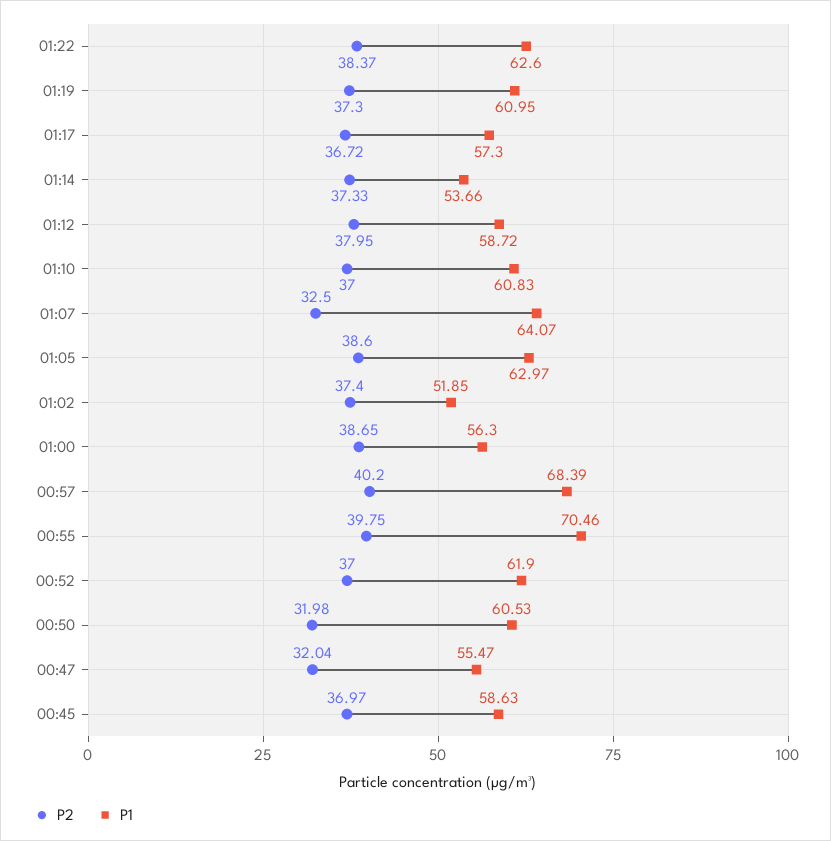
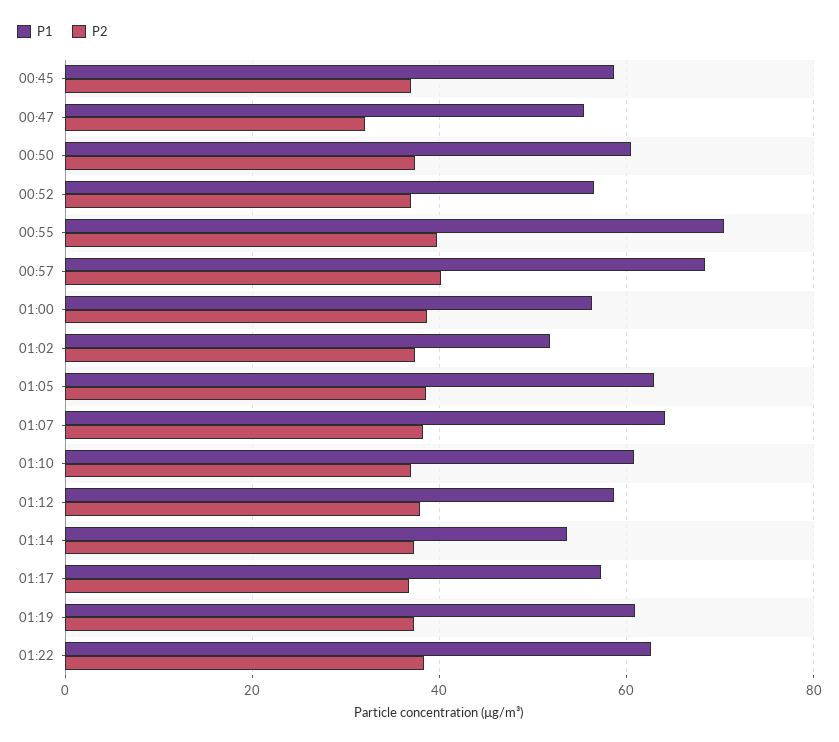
P2, 01:07: 32.5 -> 38
P1, 00:52: 61.9 -> 56
P2, 00:50: 31.98 -> 38

